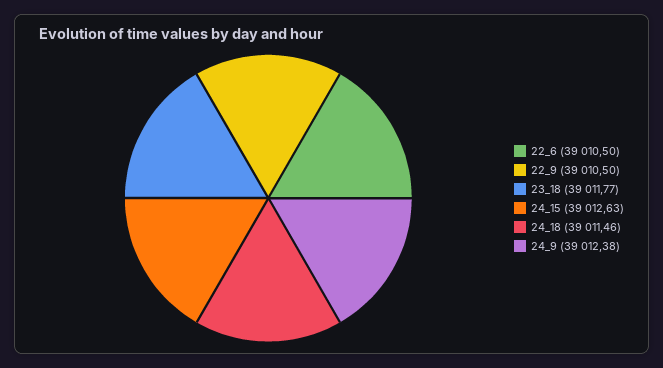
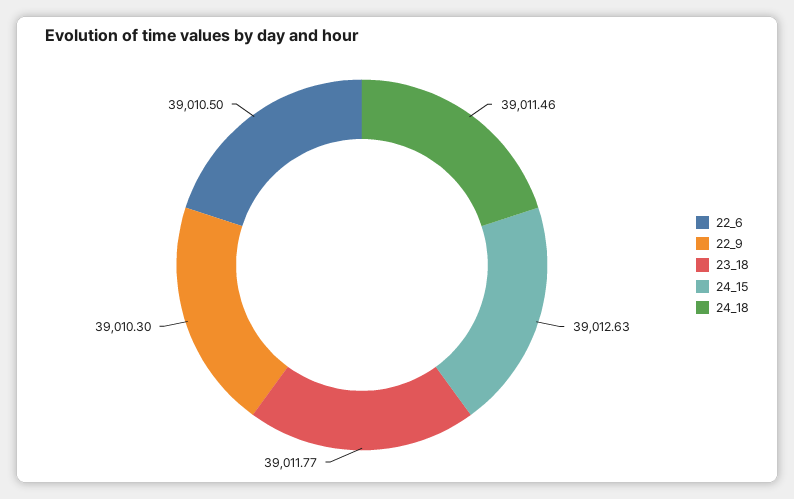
22_9: 39010.5 -> 39010.3
24_9: 39012.38 -> none

